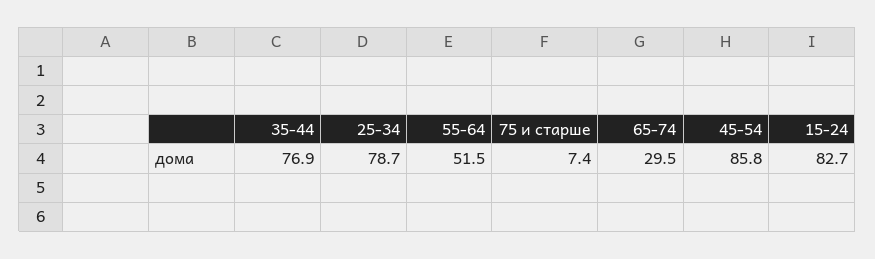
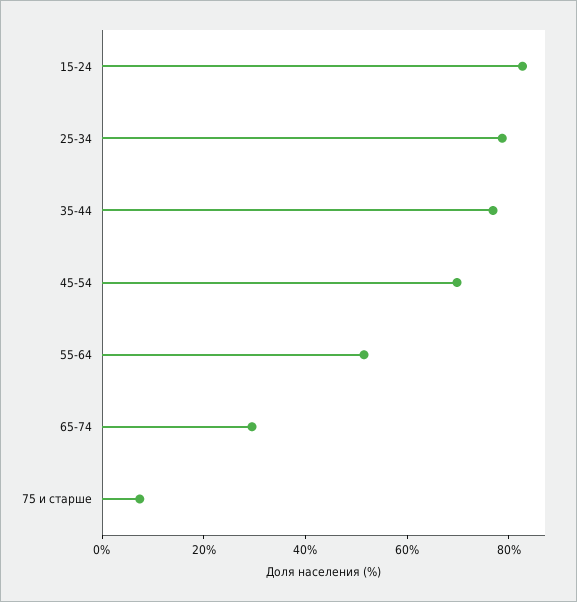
45-54: 85.8 -> 70

